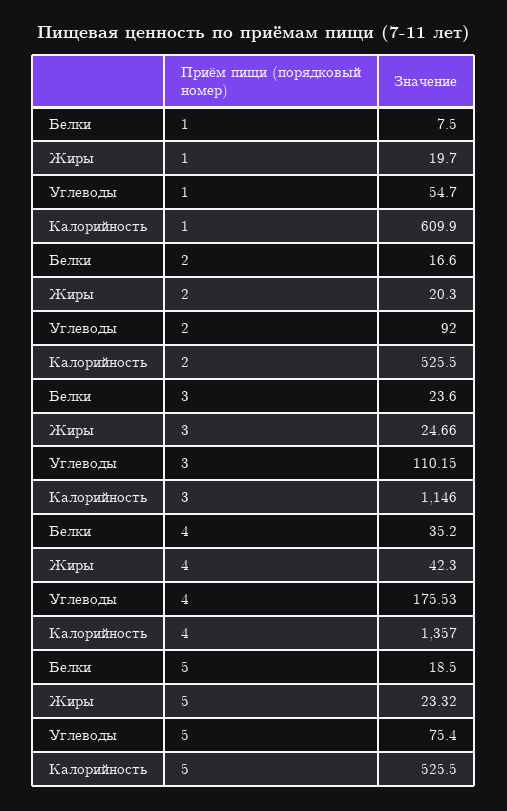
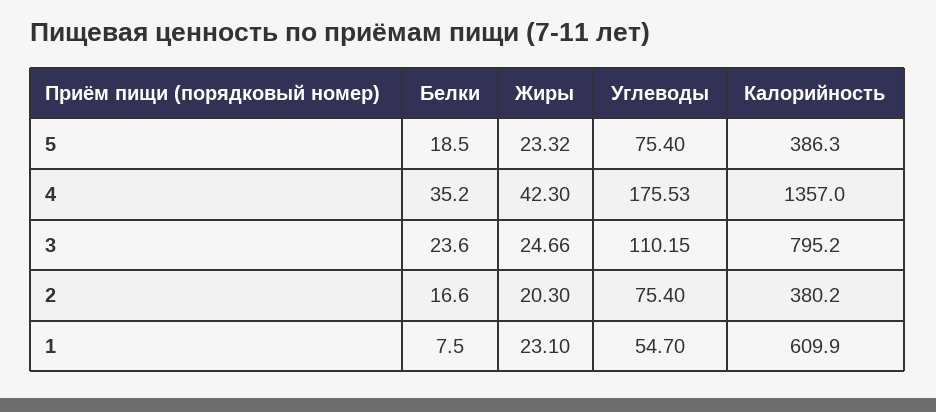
Жиры, 1: 19.7 -> 23.1
Углеводы, 2: 92 -> 75.4
Калорийность, 2: 525.5 -> 380.2
Калорийность, 3: 1146 -> 795.2
Калорийность, 5: 525.5 -> 386.3

